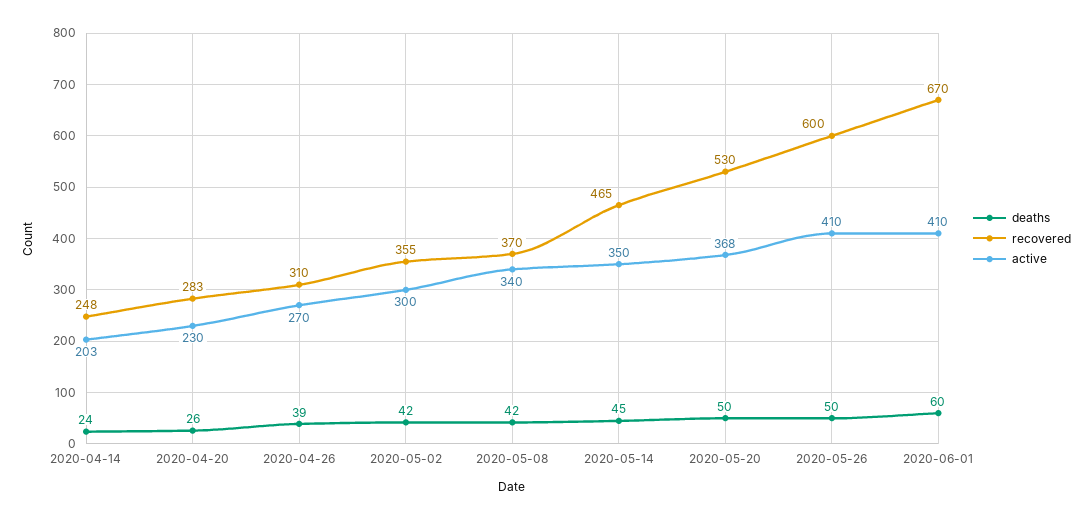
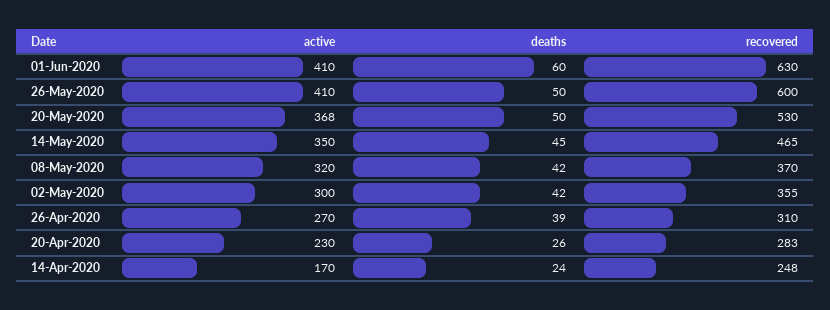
active, 2020-04-14: 203 -> 170
active, 2020-05-08: 340 -> 320
recovered, 2020-06-01: 670 -> 630

